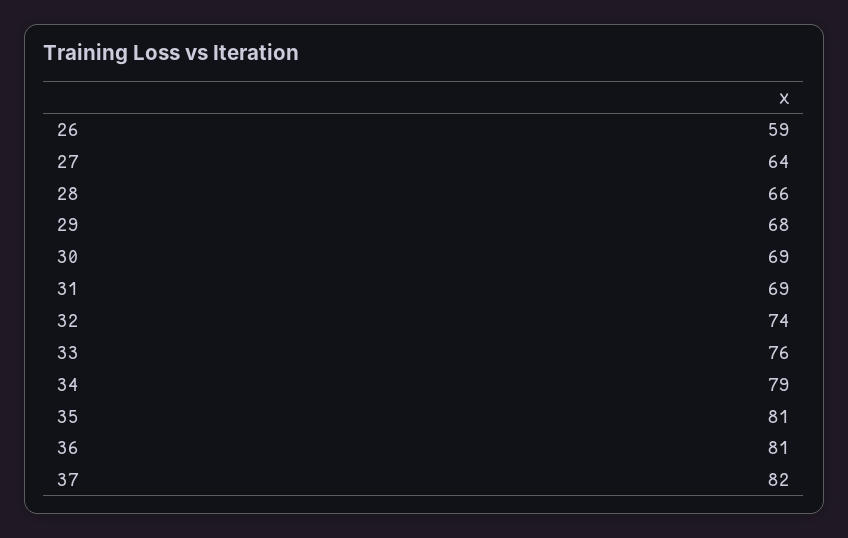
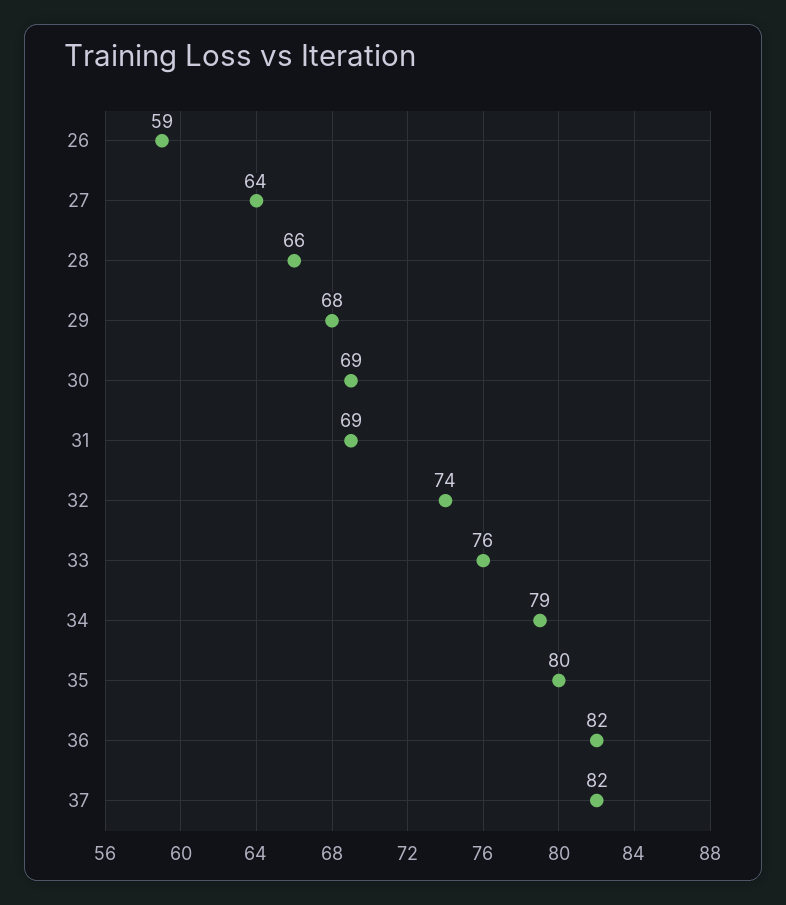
35: 81 -> 80
36: 81 -> 82

